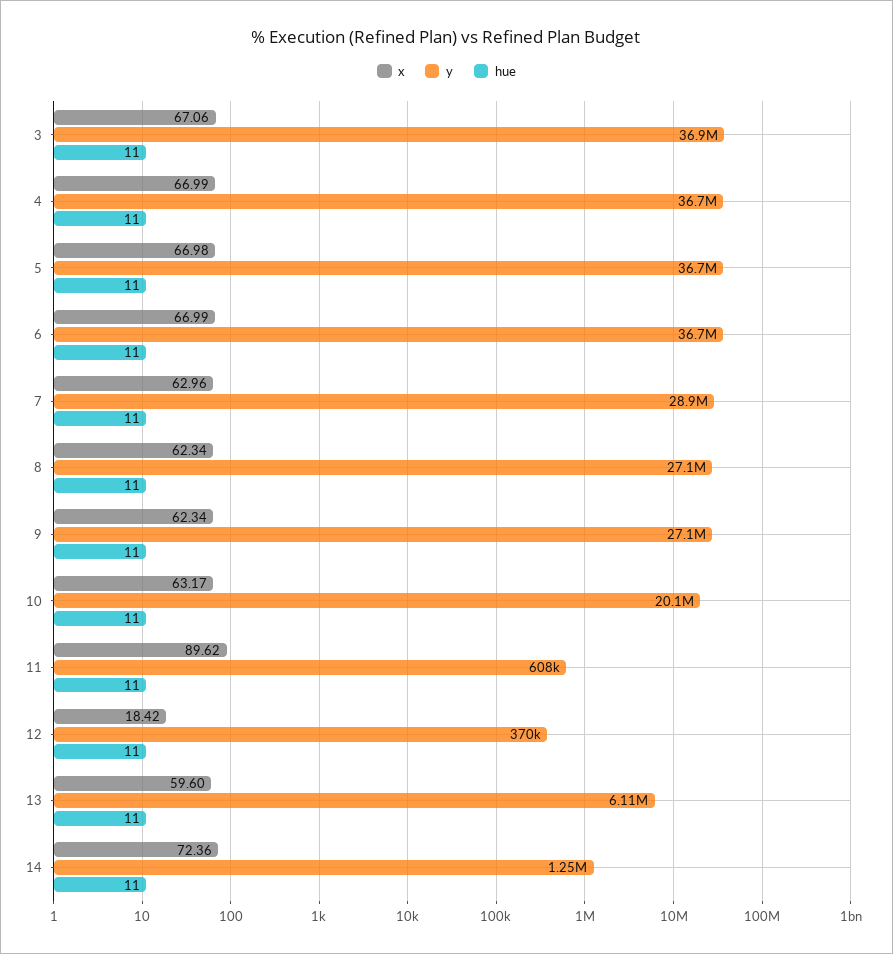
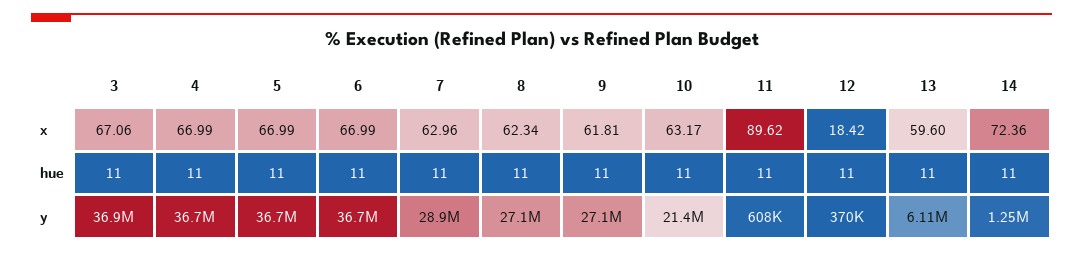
x, 5: 66.98 -> 66.99
x, 9: 62.34 -> 61.81
y, 10: 20100000 -> 21400000

